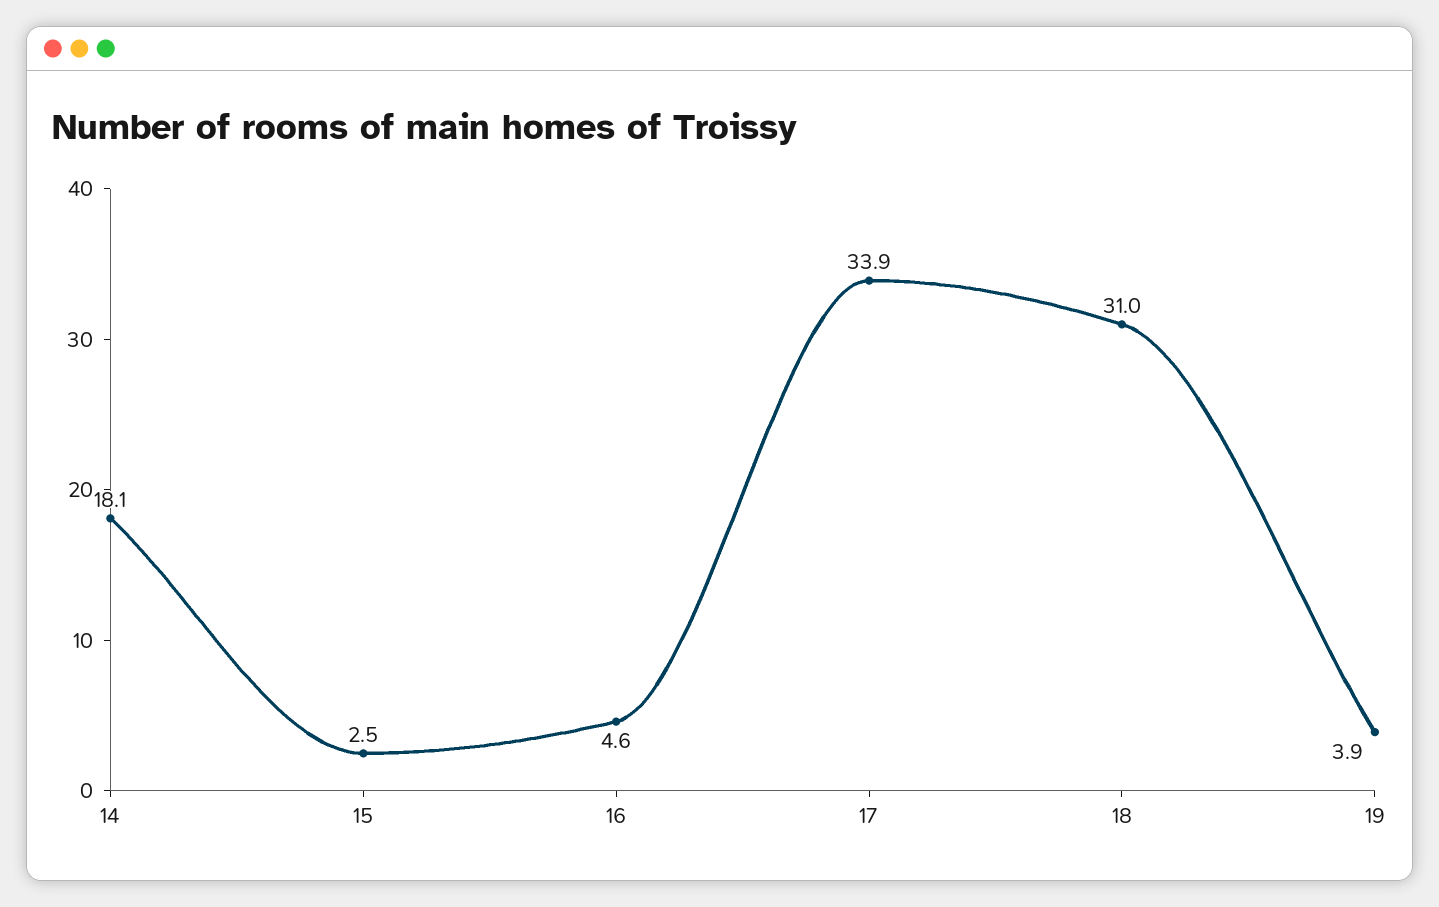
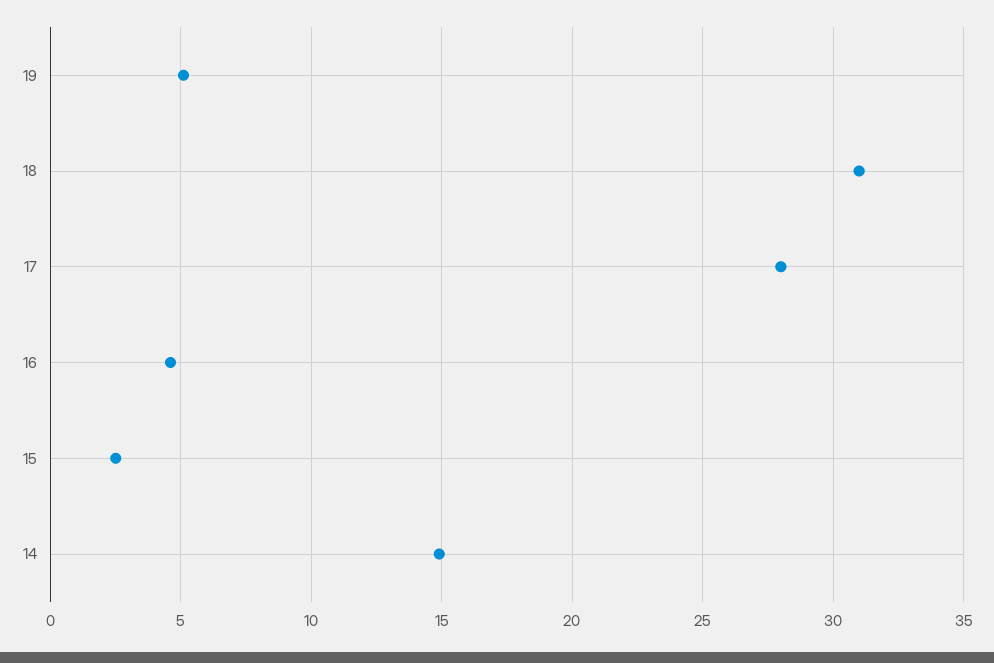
14: 18.1 -> 15
17: 33.9 -> 28
19: 3.9 -> 5

